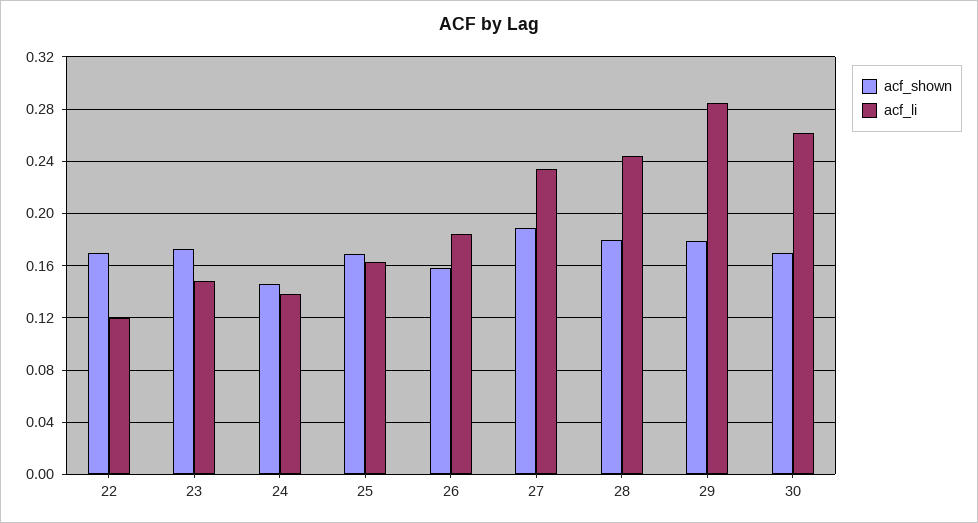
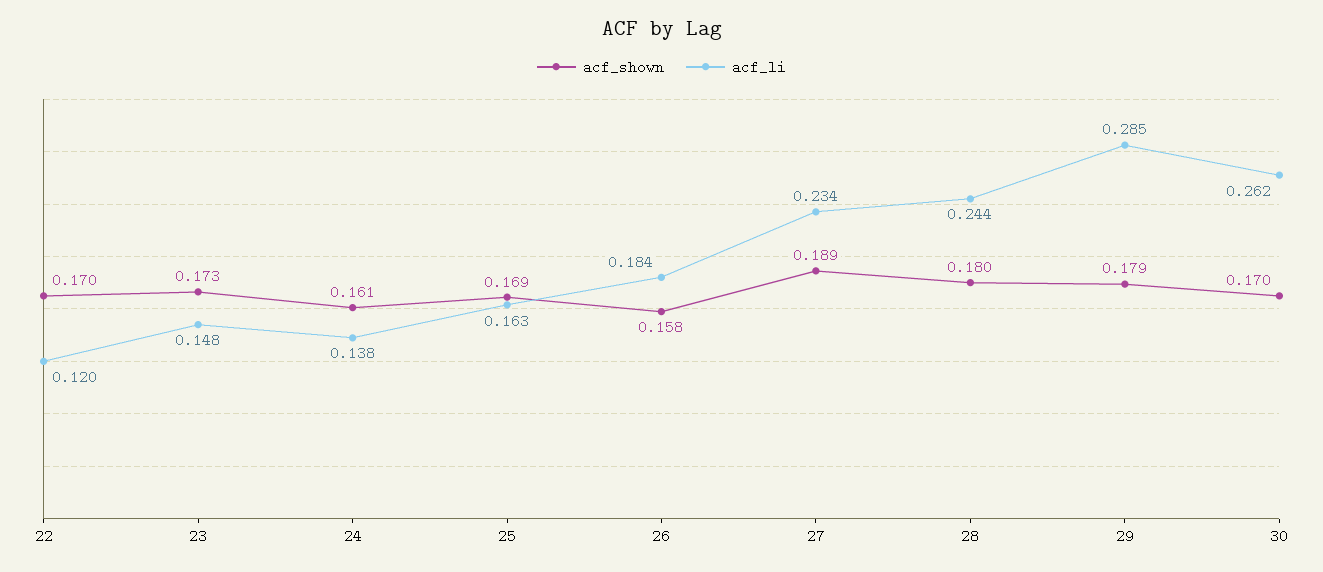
acf_shown, 24: 0.145 -> 0.161

